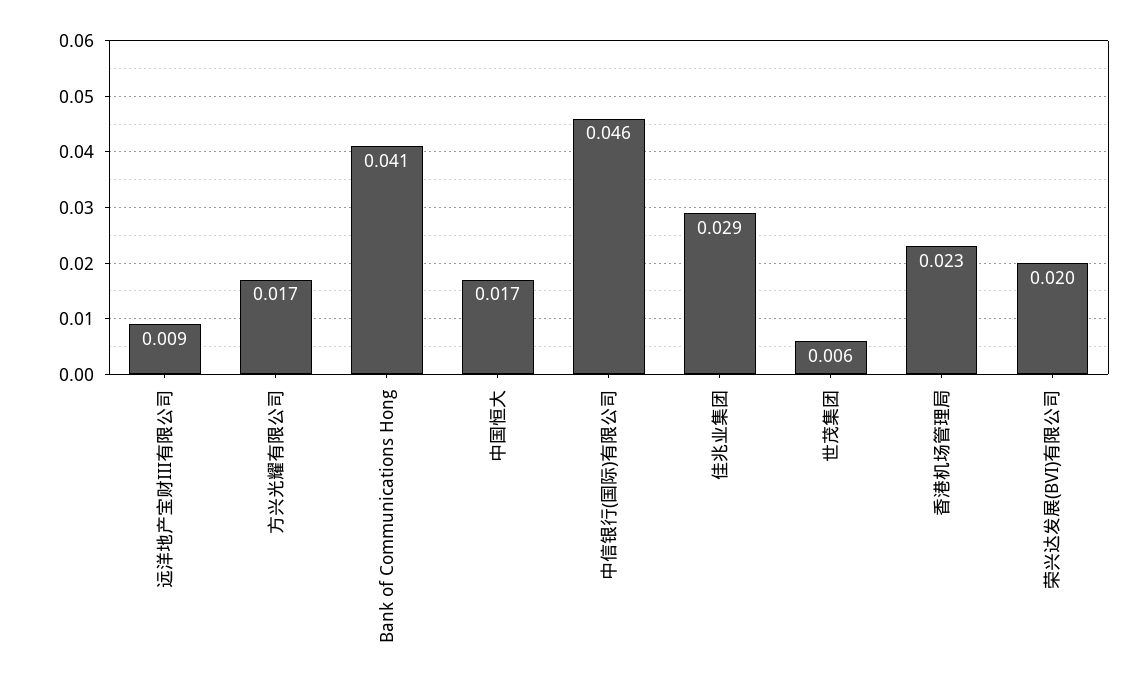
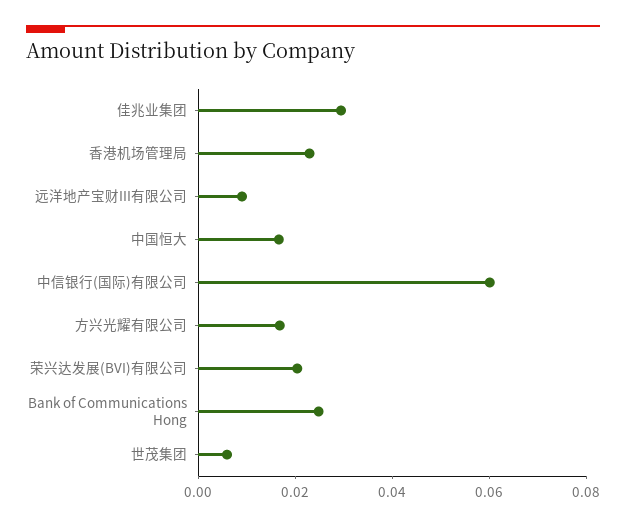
Bank of Communications Hong: 0.041 -> 0.025
中信银行(国际)有限公司: 0.046 -> 0.06

